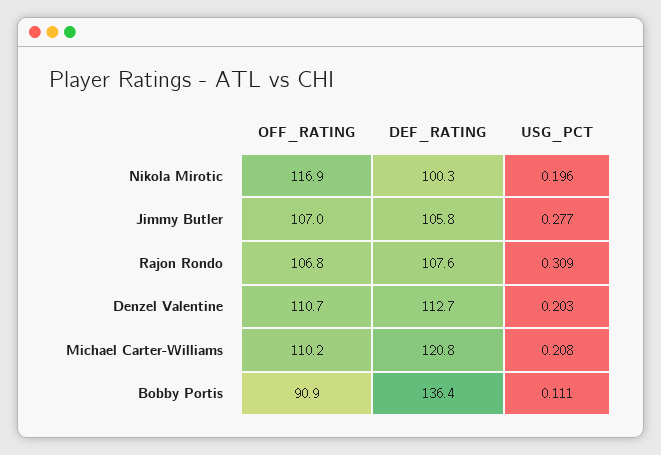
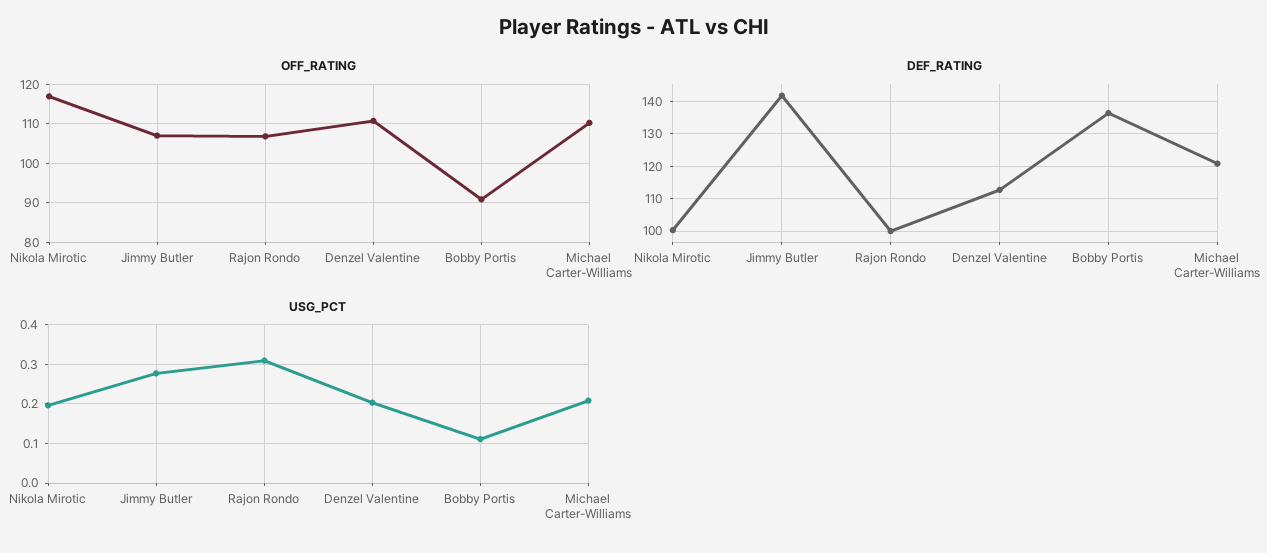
DEF_RATING, Jimmy Butler: 105.8 -> 142
DEF_RATING, Rajon Rondo: 107.6 -> 100

